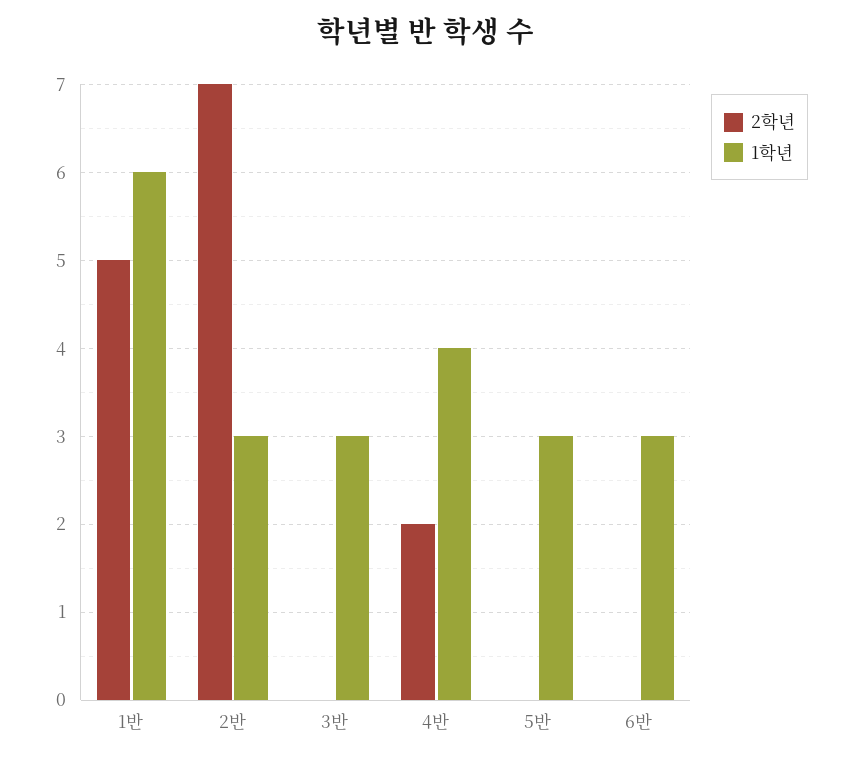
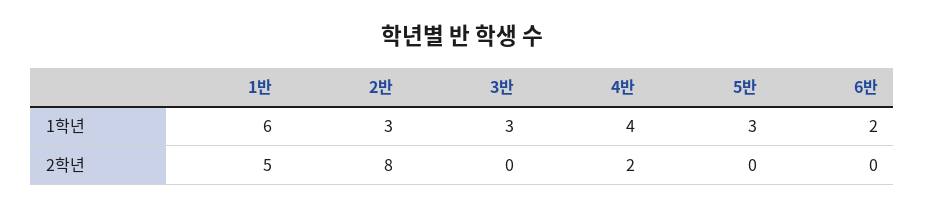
2학년, 2반: 7 -> 8
1학년, 6반: 3 -> 2

